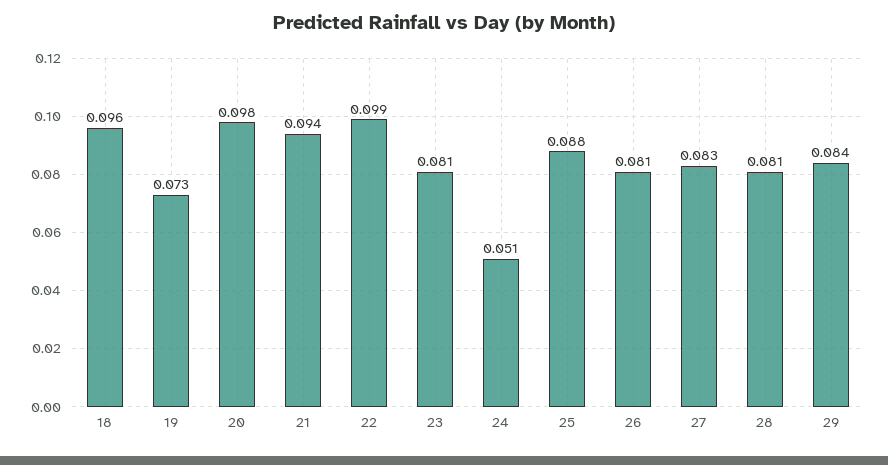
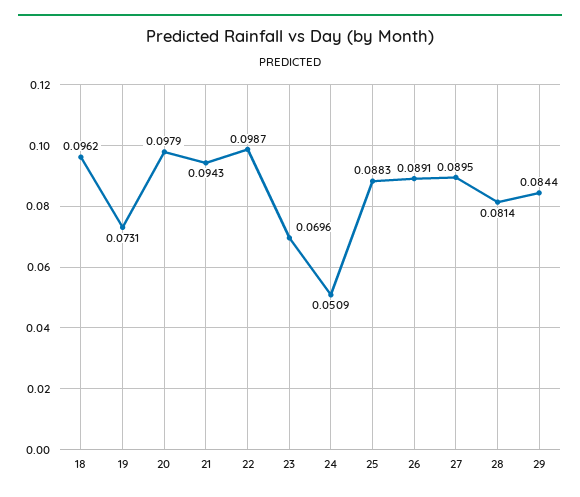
23: 0.081 -> 0.0696
26: 0.081 -> 0.0891
27: 0.083 -> 0.0895

